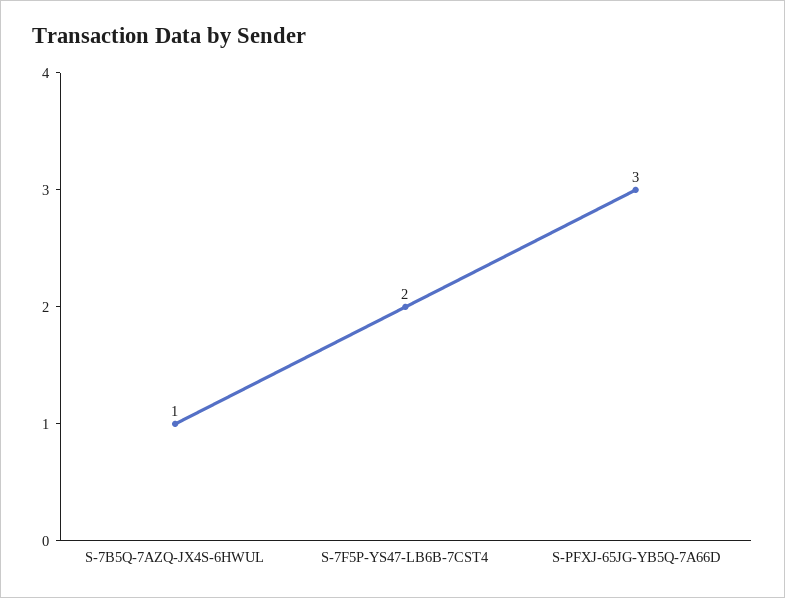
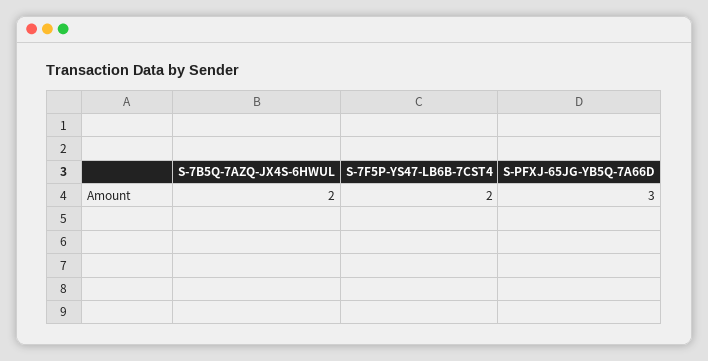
S-7B5Q-7AZQ-JX4S-6HWUL: 1 -> 2

